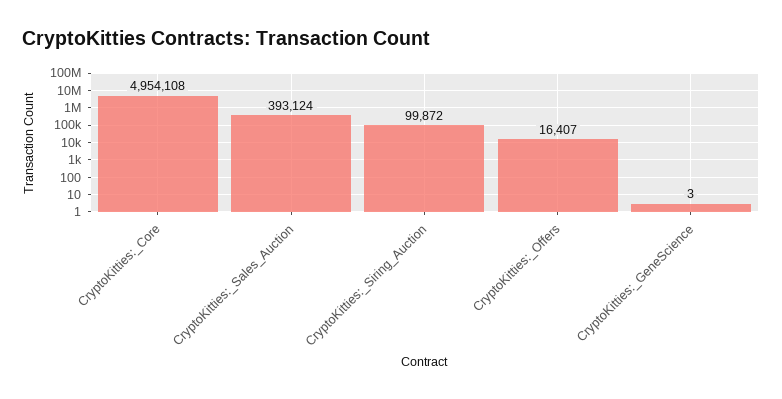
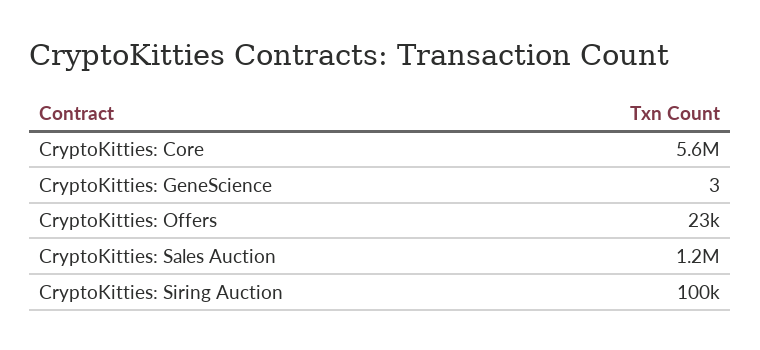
CryptoKitties:_Core: 4954108 -> 5600000
CryptoKitties:_Sales_Auction: 393124 -> 1200000
CryptoKitties:_Offers: 16407 -> 23000

